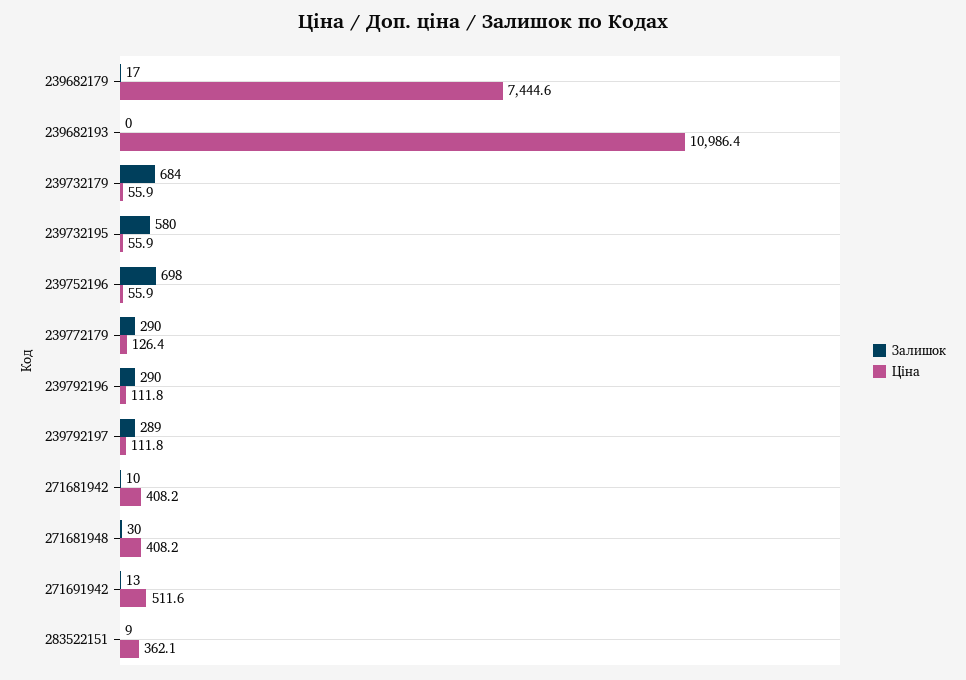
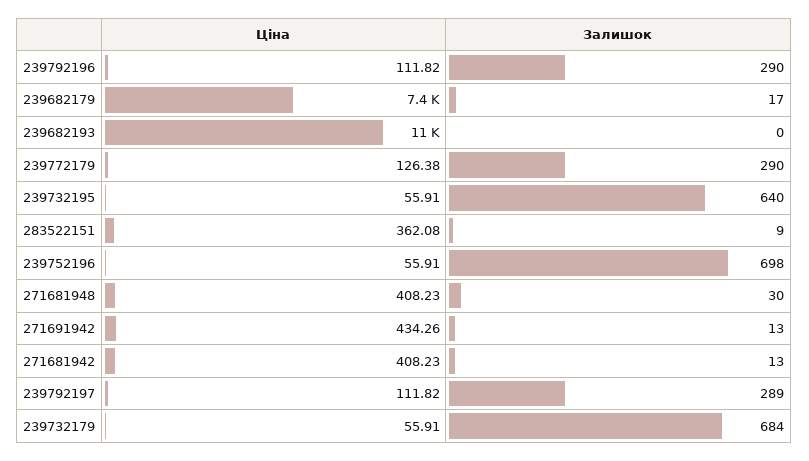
Залишок, 239732195: 580 -> 640
Залишок, 271681942: 10 -> 13
Ціна, 271691942: 511.6 -> 434.26

